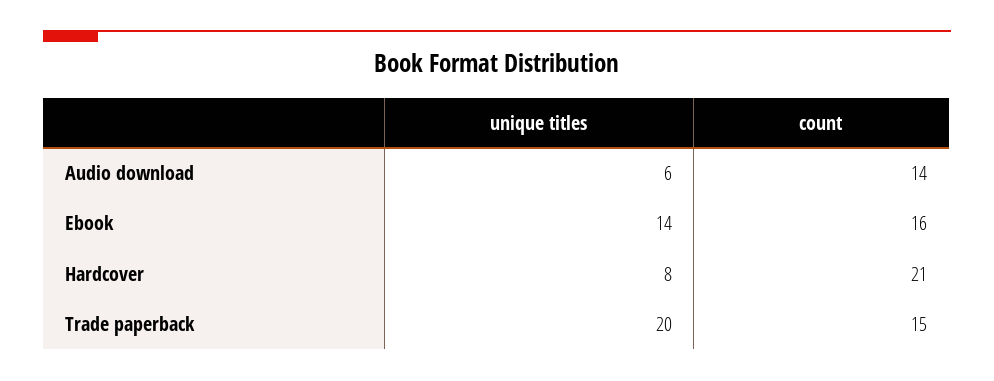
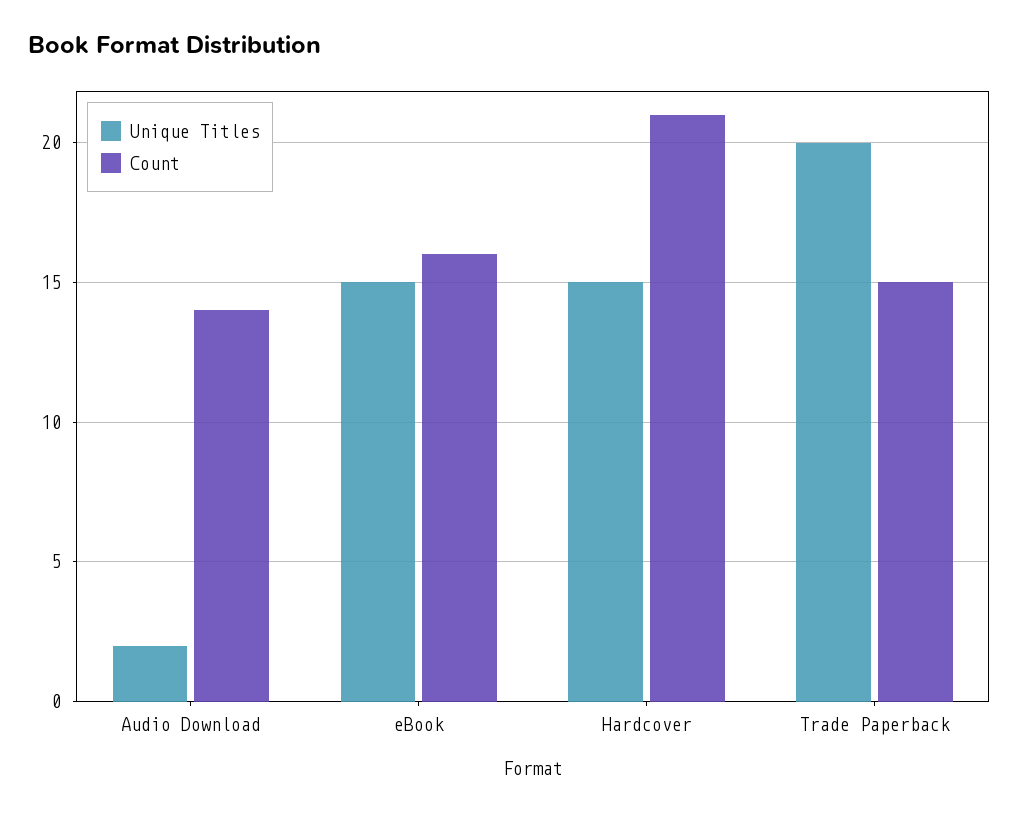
unique titles, Audio download: 6 -> 2
unique titles, Ebook: 14 -> 15
unique titles, Hardcover: 8 -> 15

